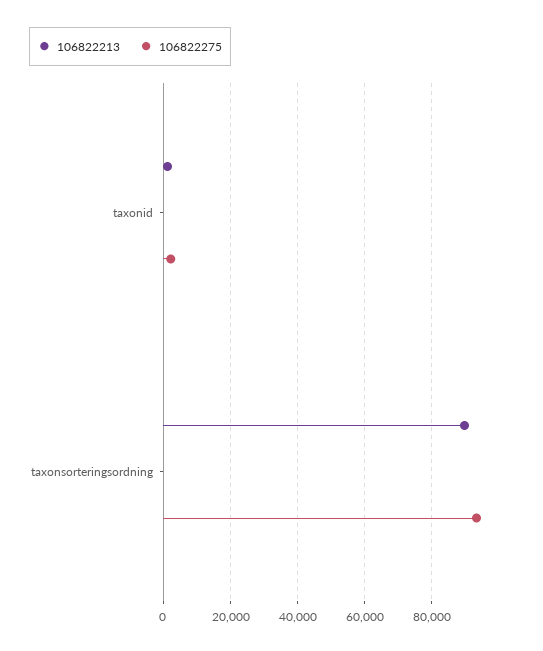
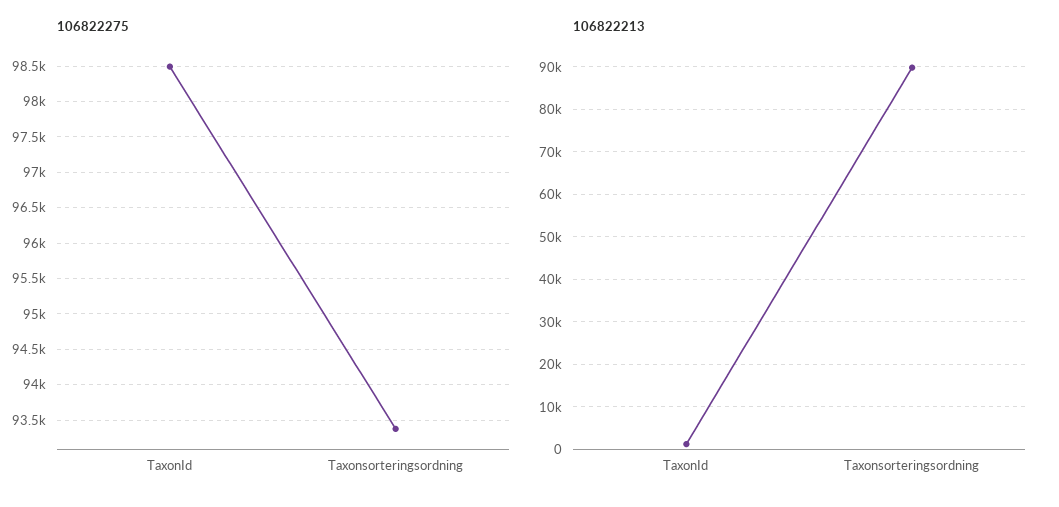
106822275, taxonid: 2000 -> 98500

